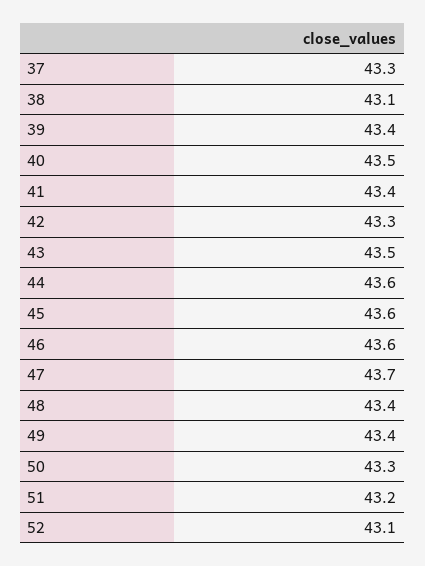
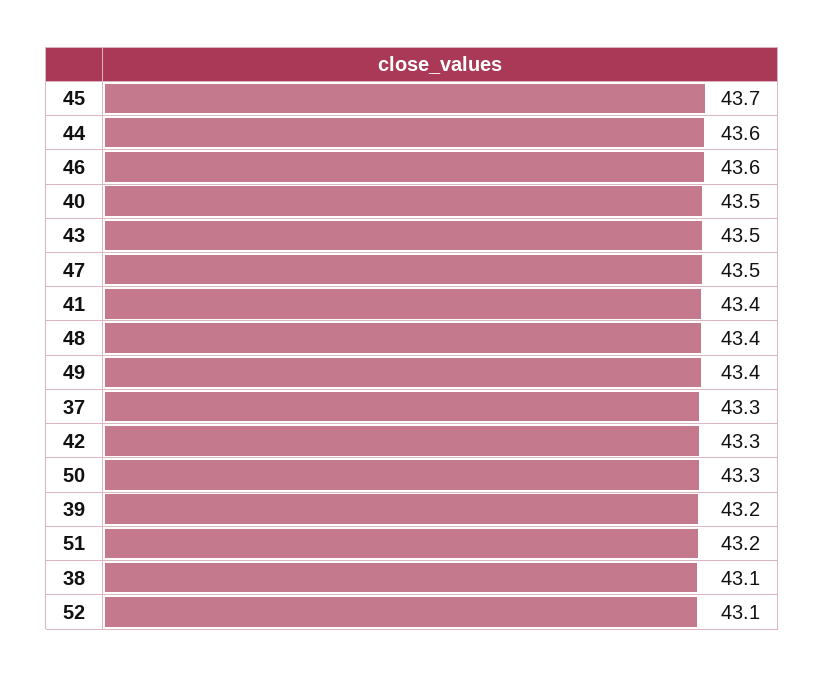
39: 43.4 -> 43.2
45: 43.6 -> 43.7
47: 43.7 -> 43.5

